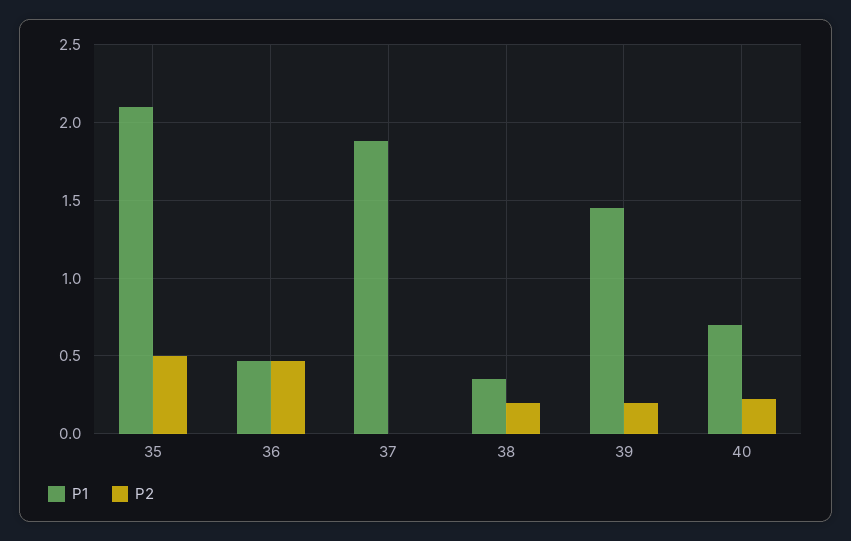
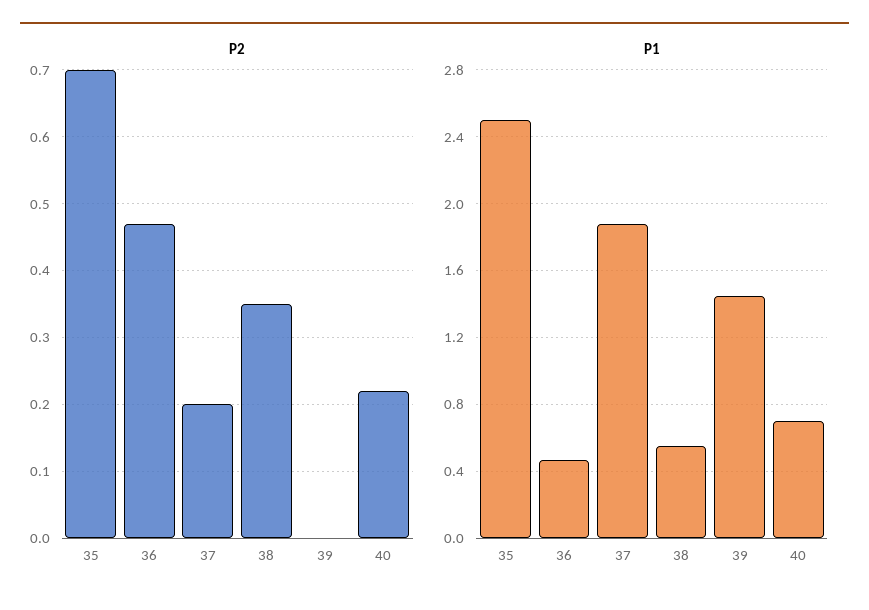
P1, 35: 2.1 -> 2.5
P2, 35: 0.5 -> 0.7
P2, 37: 0 -> 0.2
P1, 38: 0.35 -> 0.55
P2, 38: 0.2 -> 0.35
P2, 39: 0.2 -> 0

